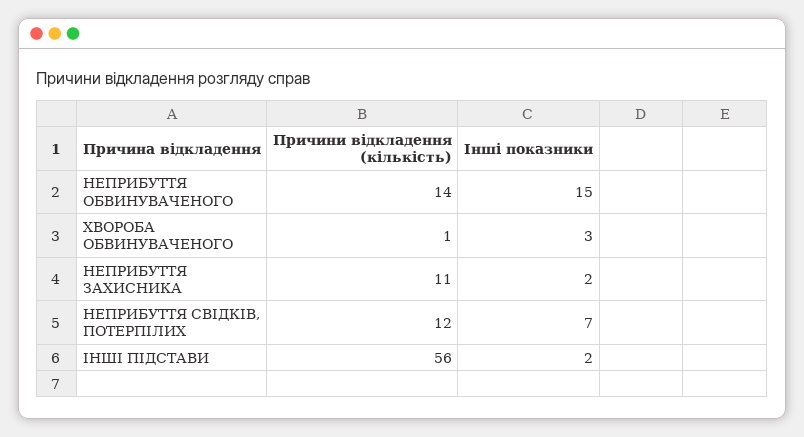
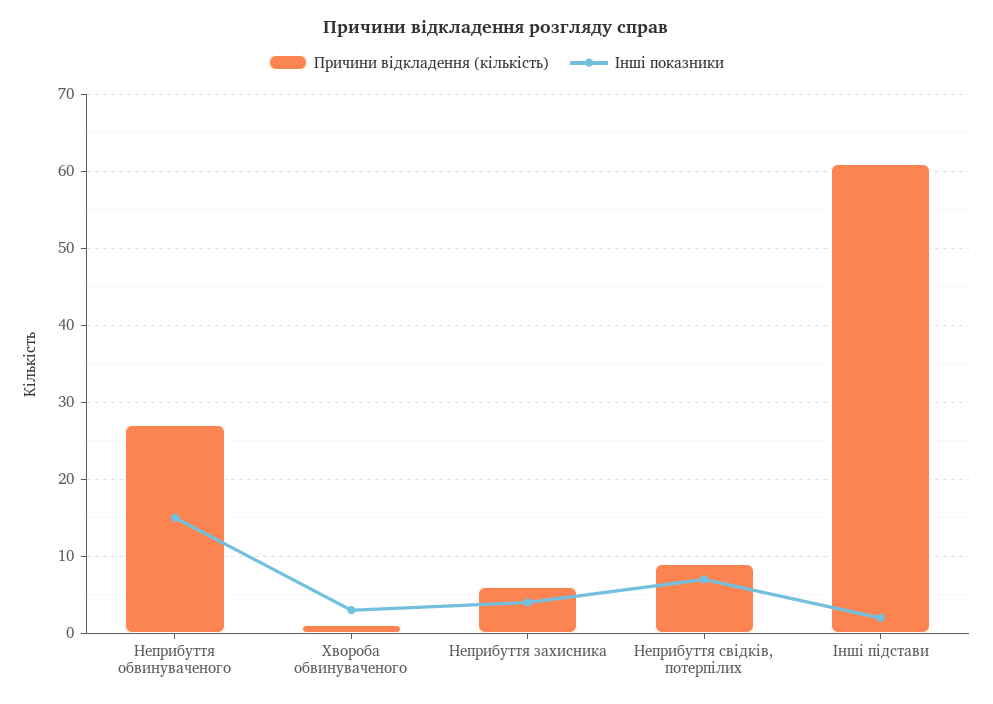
Причини відкладення (кількість), НЕПРИБУТТЯ ОБВИНУВАЧЕНОГО: 14 -> 27
Причини відкладення (кількість), НЕПРИБУТТЯ ЗАХИСНИКА: 11 -> 6
Інші показники, НЕПРИБУТТЯ ЗАХИСНИКА: 2 -> 4
Причини відкладення (кількість), НЕПРИБУТТЯ СВІДКІВ, ПОТЕРПІЛИХ: 12 -> 9
Причини відкладення (кількість), ІНШІ ПІДСТАВИ: 56 -> 61

